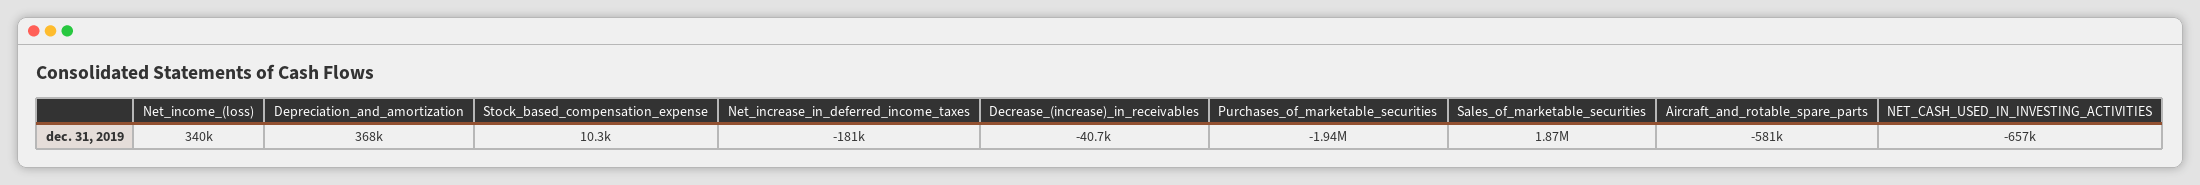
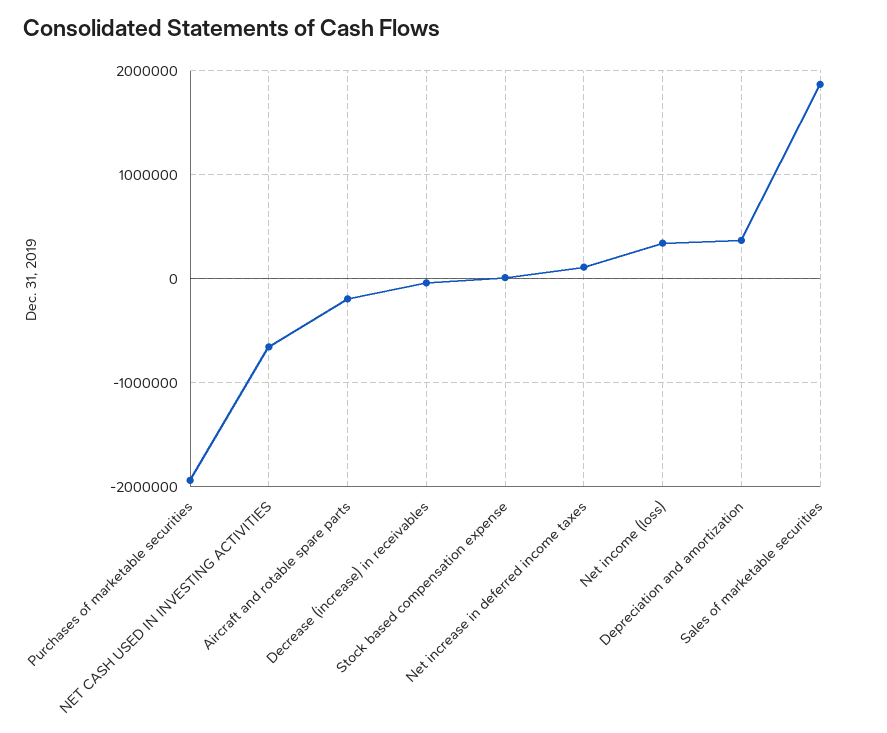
Net_increase_in_deferred_income_taxes: -181000 -> 100000
Aircraft_and_rotable_spare_parts: -581000 -> -200000

